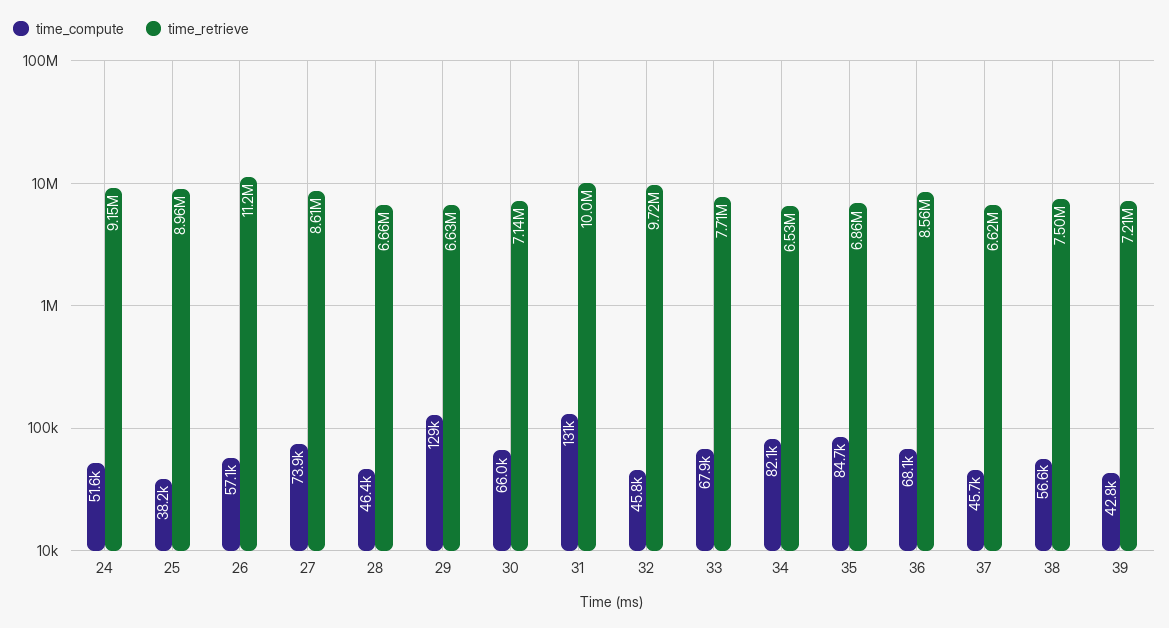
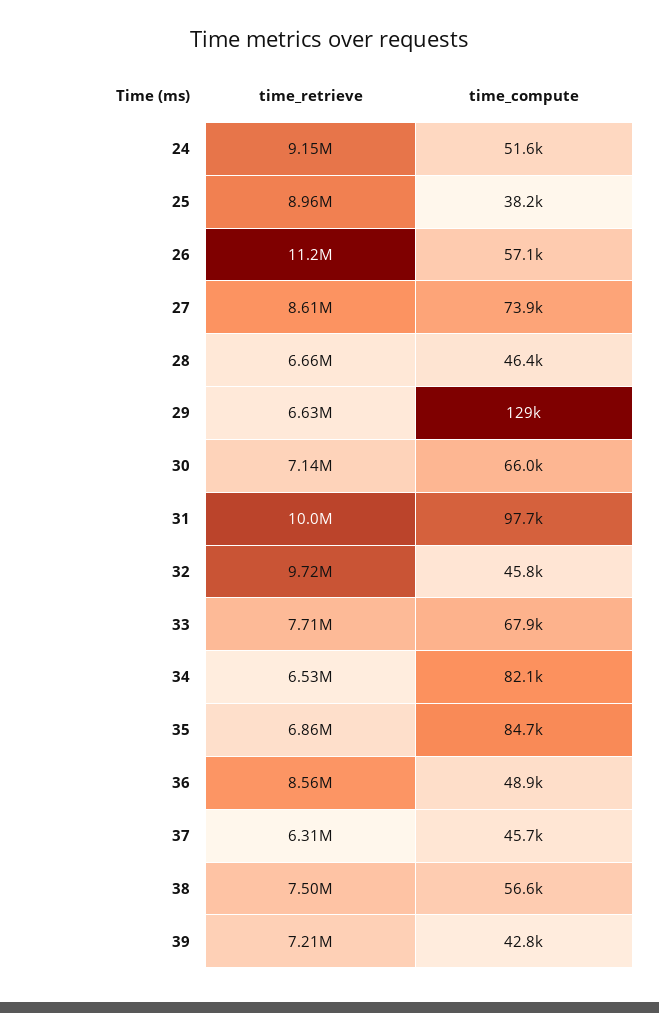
time_compute, 31: 131000 -> 97700
time_compute, 36: 68100 -> 48900
time_retrieve, 37: 6620000 -> 6310000

